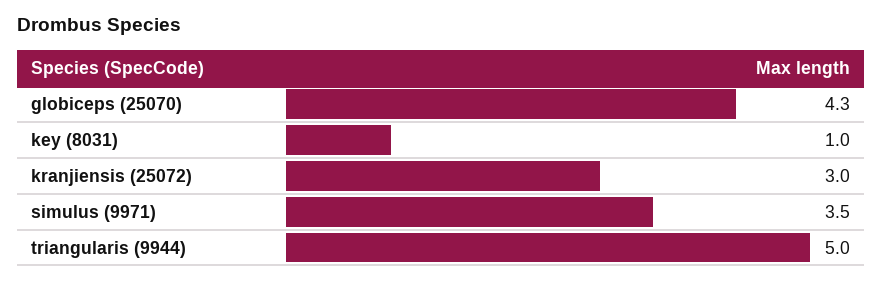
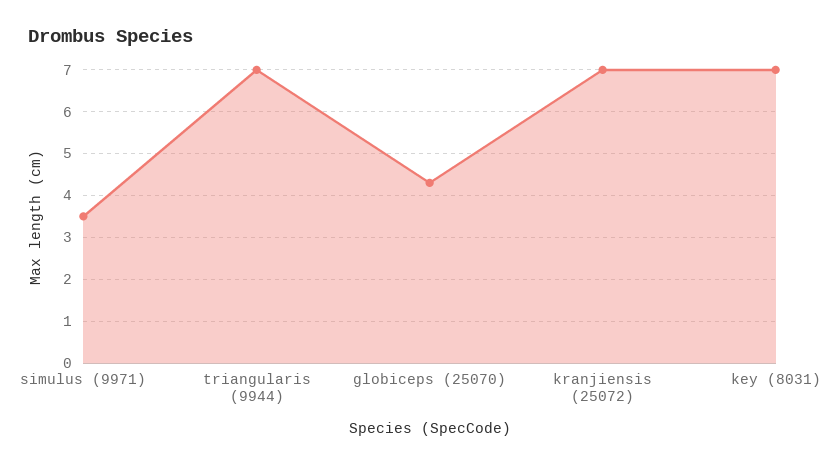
key (8031): 1 -> 7
kranjiensis (25072): 3 -> 7
triangularis (9944): 5 -> 7

